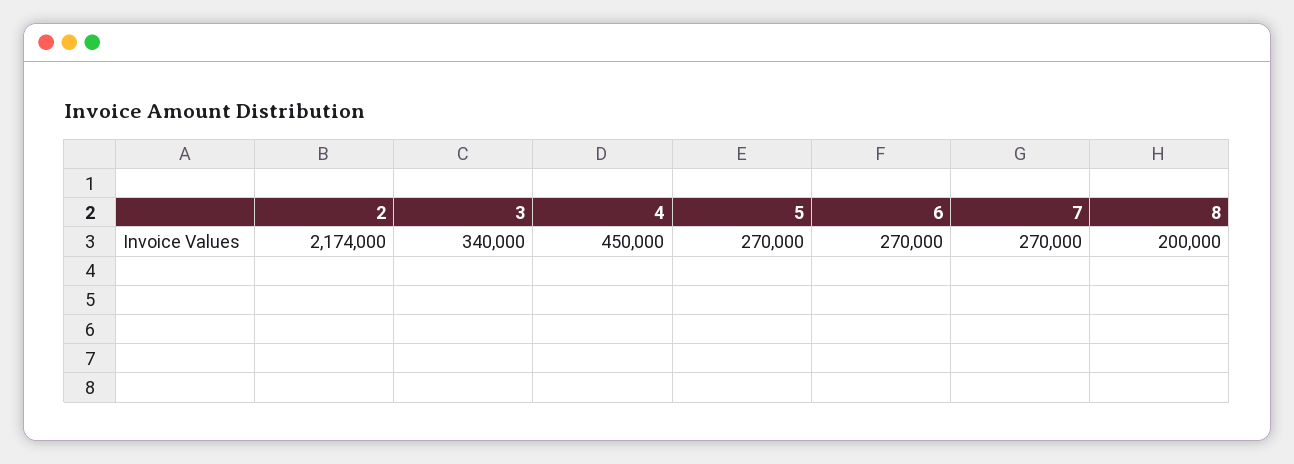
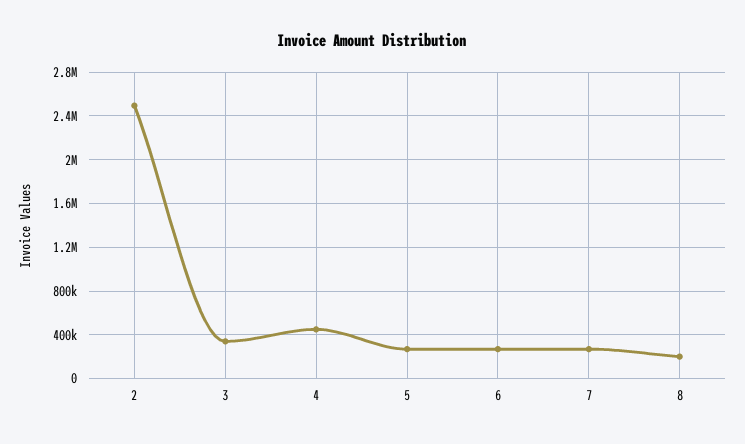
2: 2174000 -> 2500000

